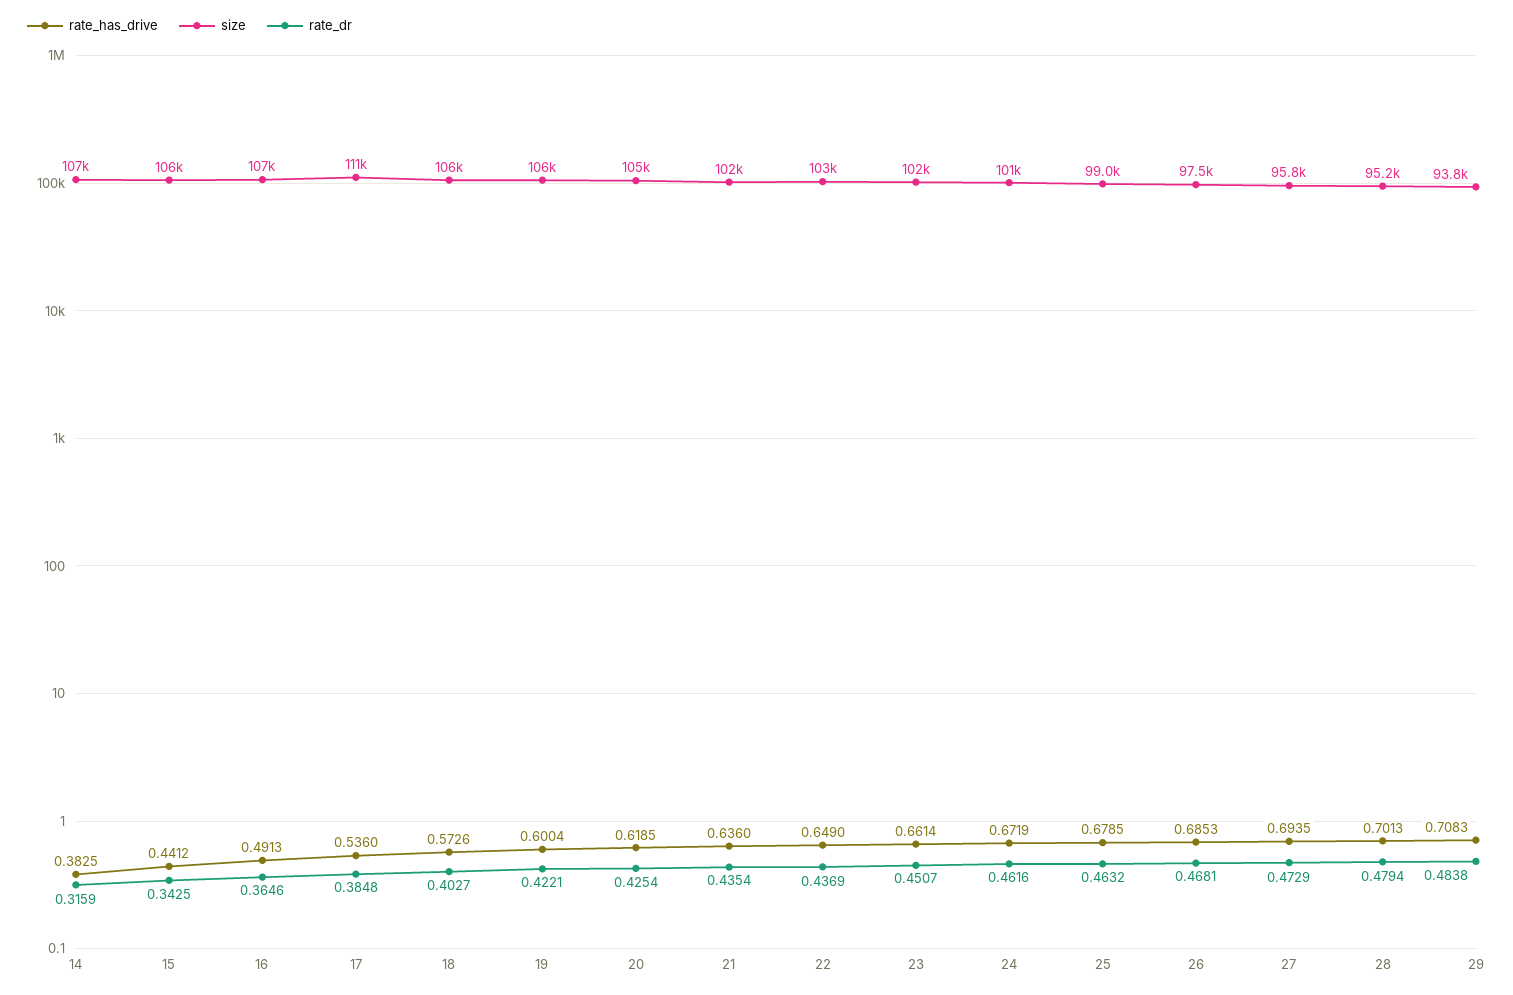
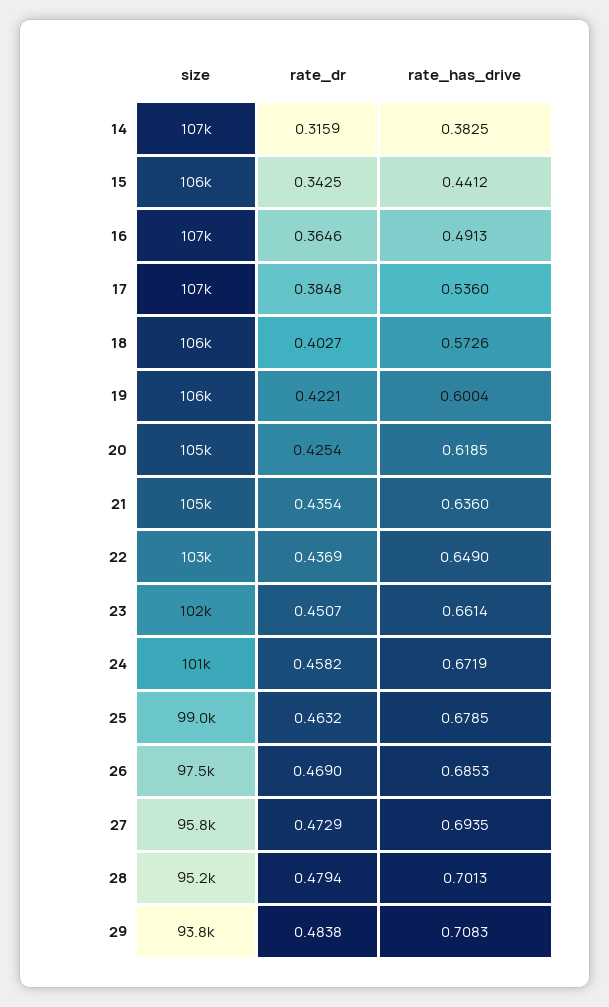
size, 17: 111000 -> 107000
size, 21: 102000 -> 105000
rate_dr, 24: 0.4616 -> 0.4582
rate_dr, 26: 0.4681 -> 0.469

